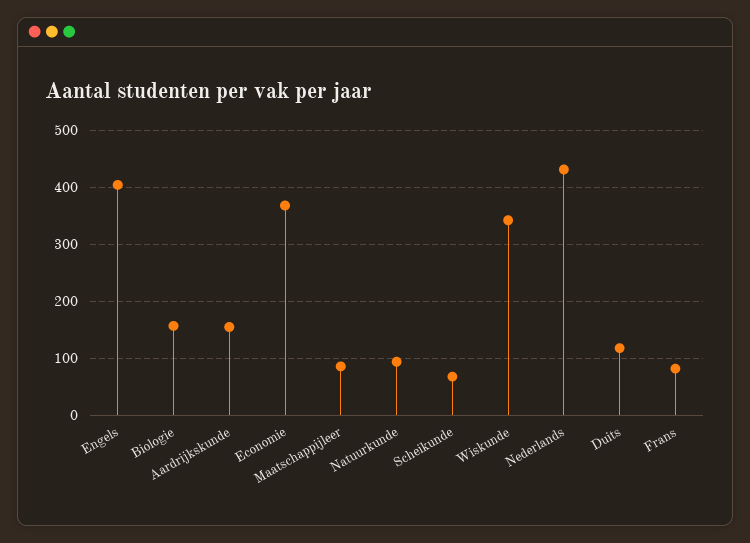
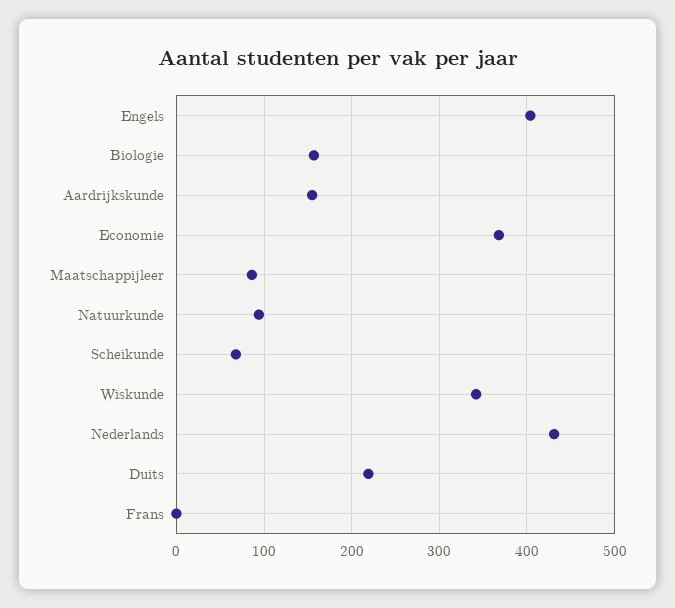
Duits: 120 -> 220
Frans: 80 -> 0

